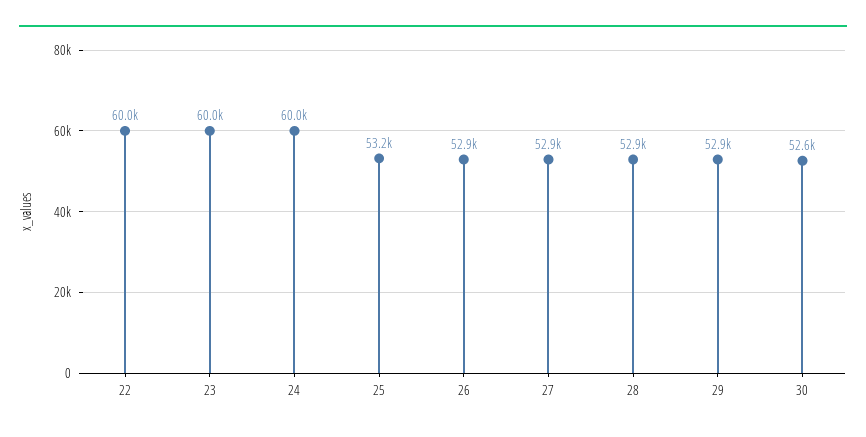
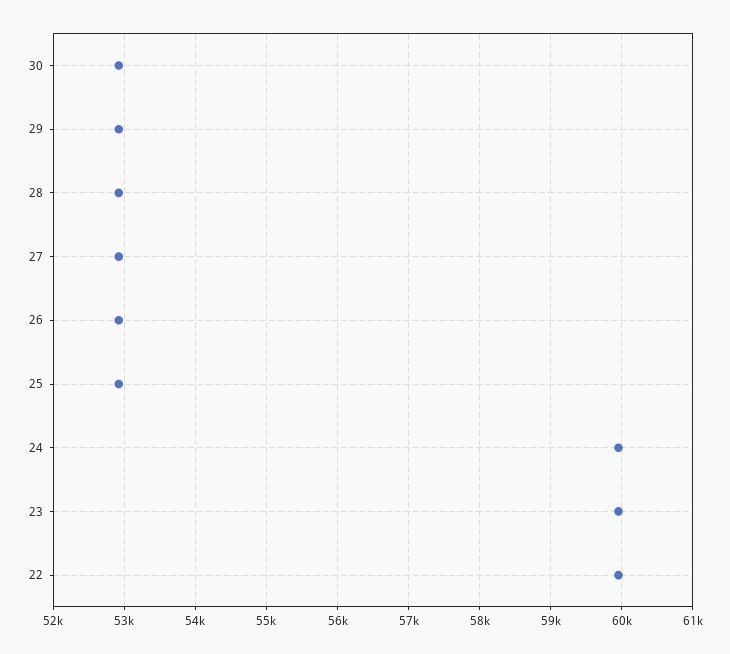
25: 53200 -> 52900
30: 52600 -> 52900

